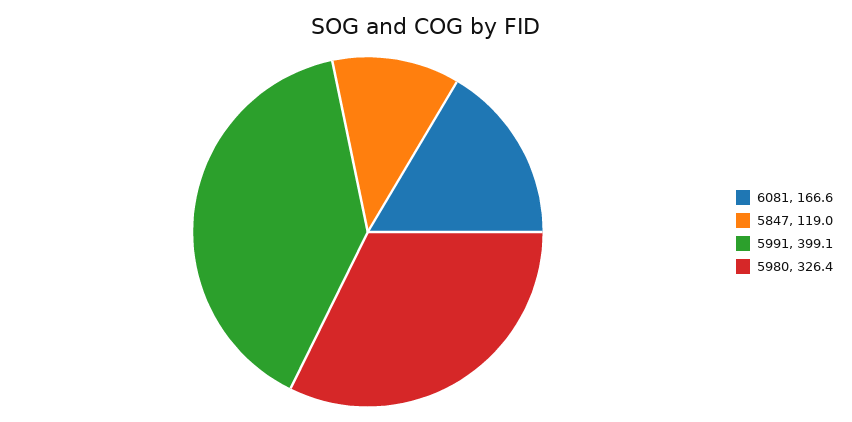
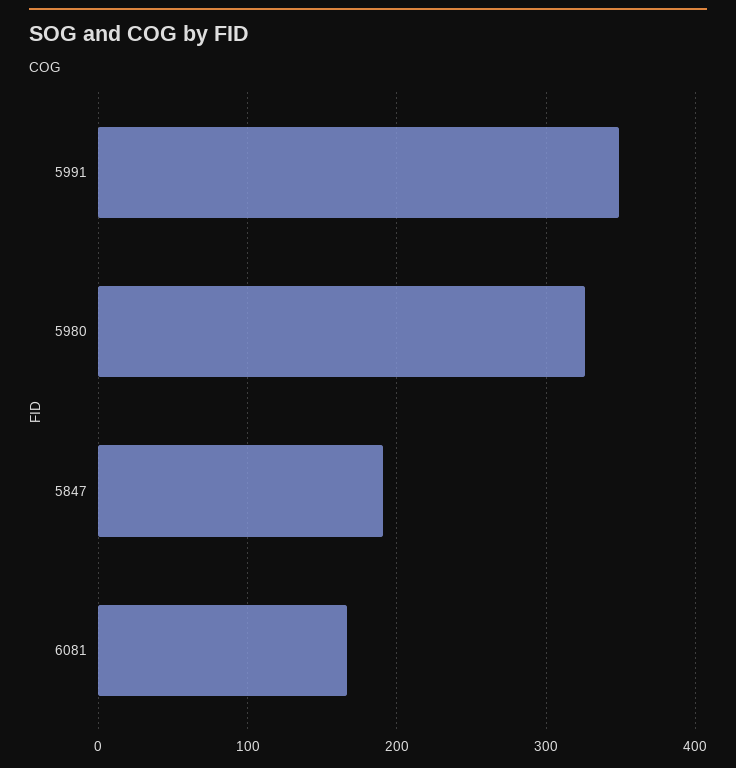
5847: 119 -> 190
5991: 399.1 -> 350

